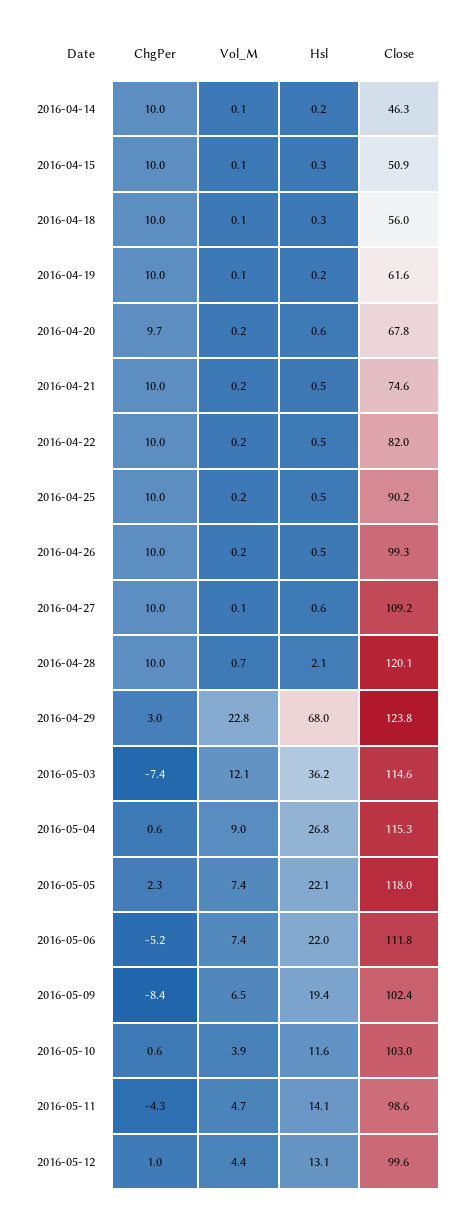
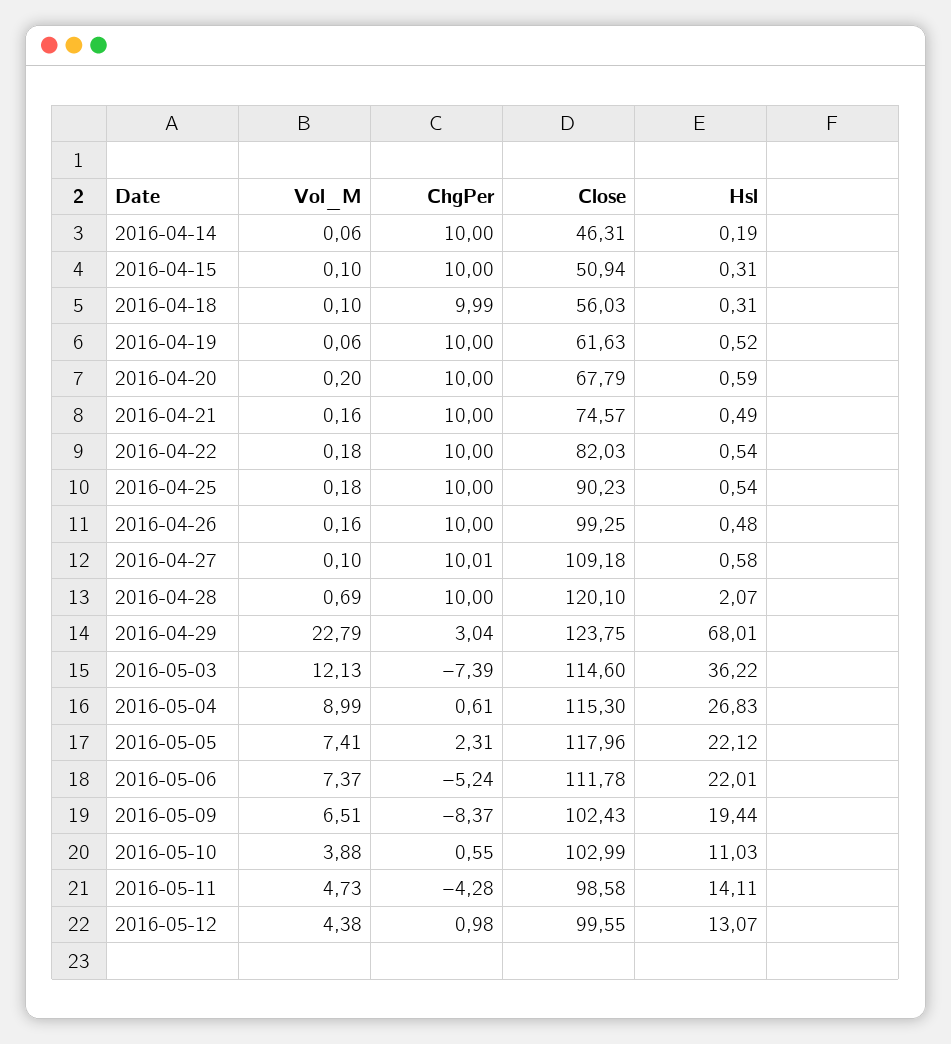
Hsl, 2016-04-19: 0.2 -> 0.52
ChgPer, 2016-04-20: 9.7 -> 10
Hsl, 2016-05-10: 11.6 -> 11.03

